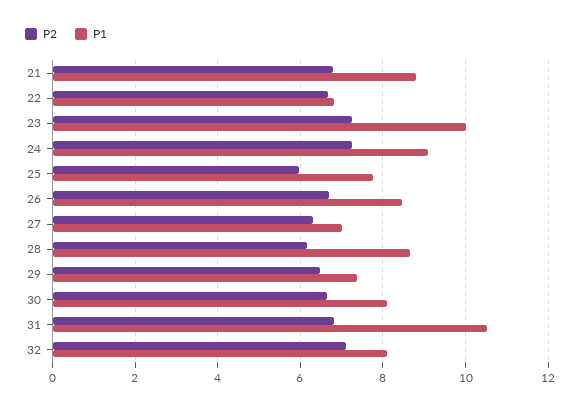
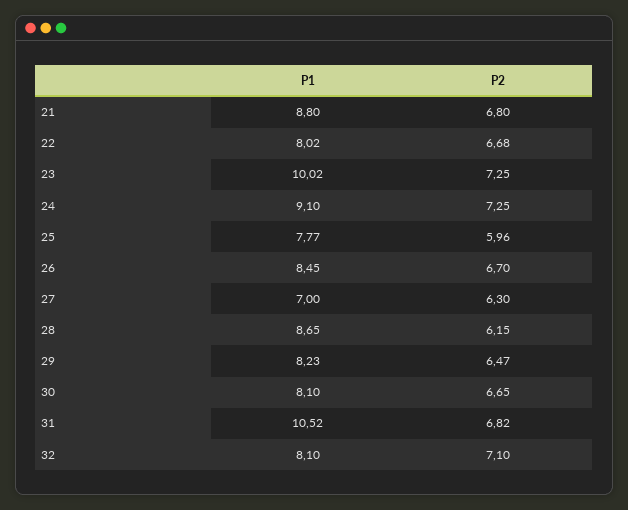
P1, 22: 6.8 -> 8.02
P1, 29: 7.4 -> 8.23

